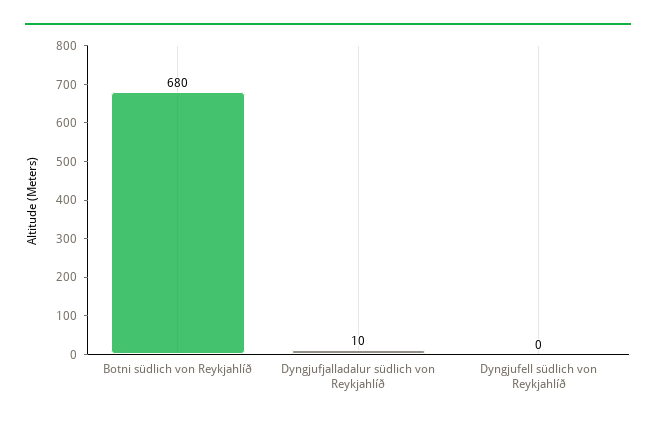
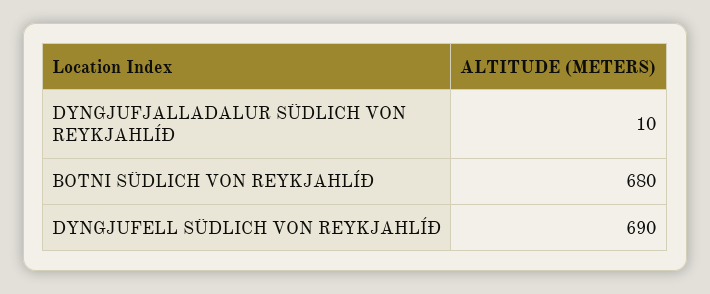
Dyngjufell südlich von Reykjahlíð: 0 -> 690

